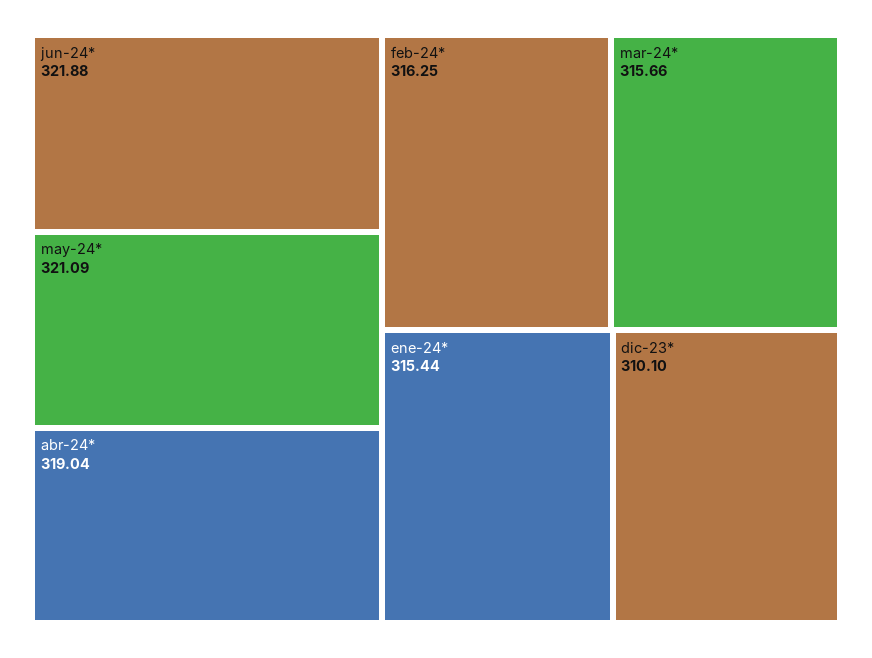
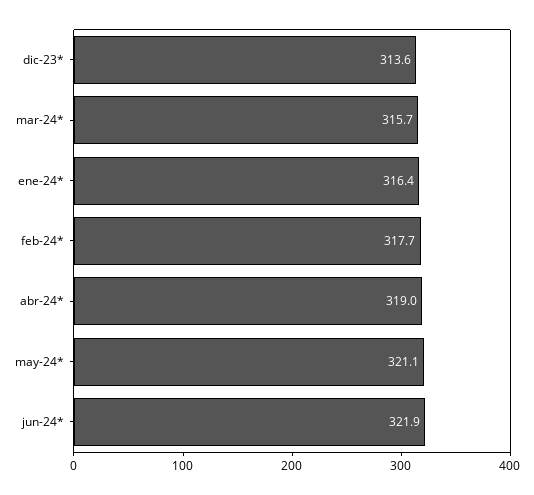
feb-24*: 316.25 -> 317.7
ene-24*: 315.44 -> 316.4
dic-23*: 310.1 -> 313.6

